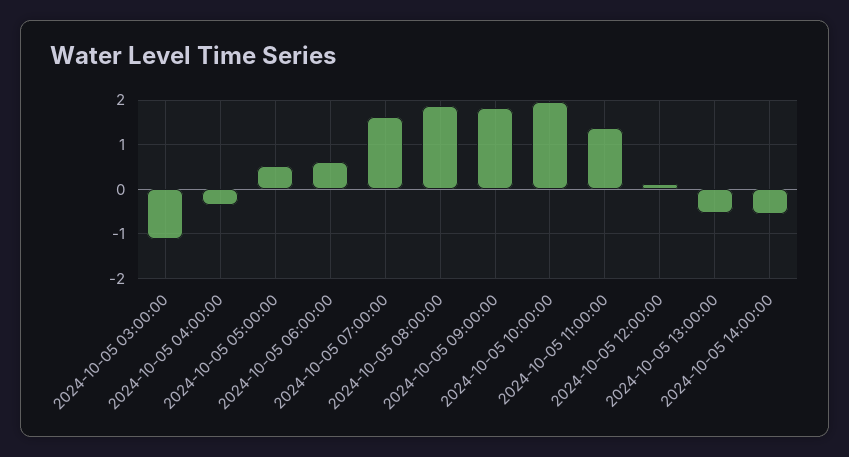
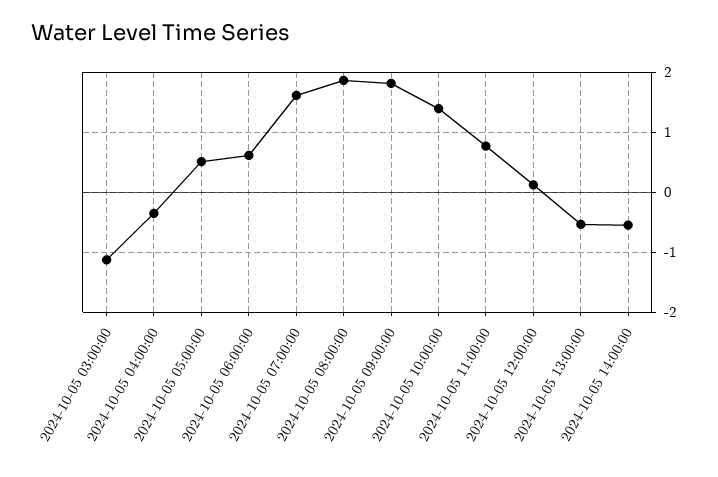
2024-10-05 10:00:00: 2 -> 1.4
2024-10-05 11:00:00: 1.4 -> 0.8

